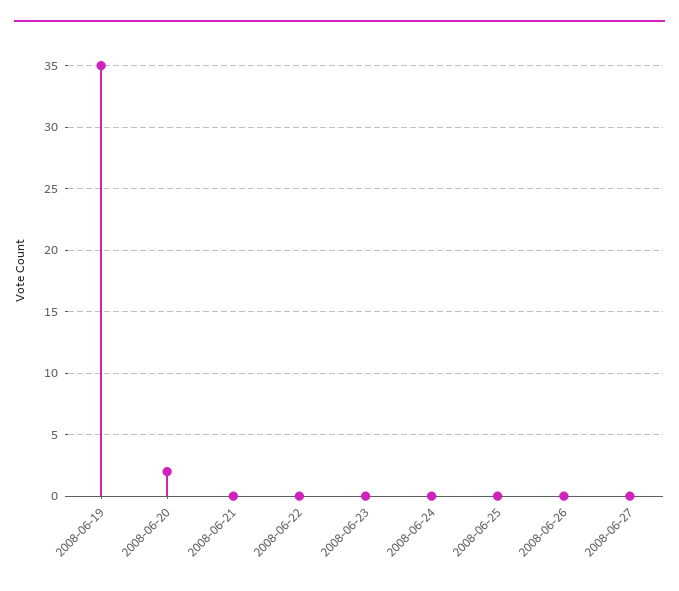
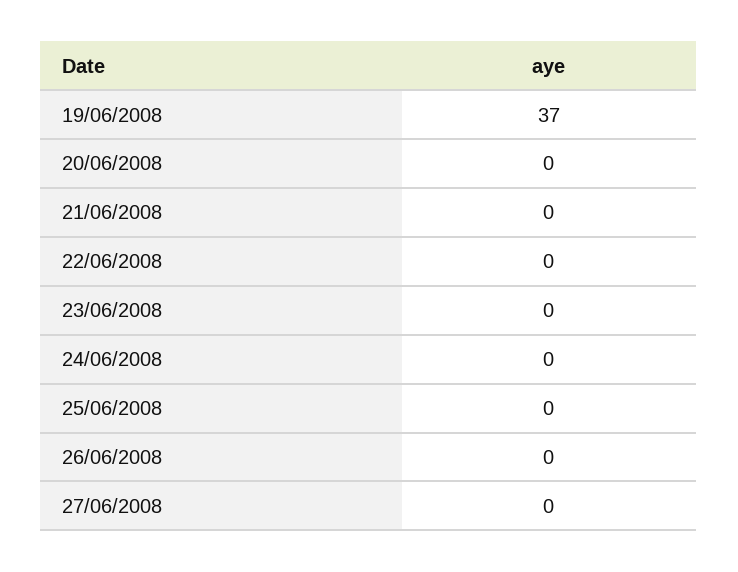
2008-06-19: 35 -> 37
2008-06-20: 2 -> 0

